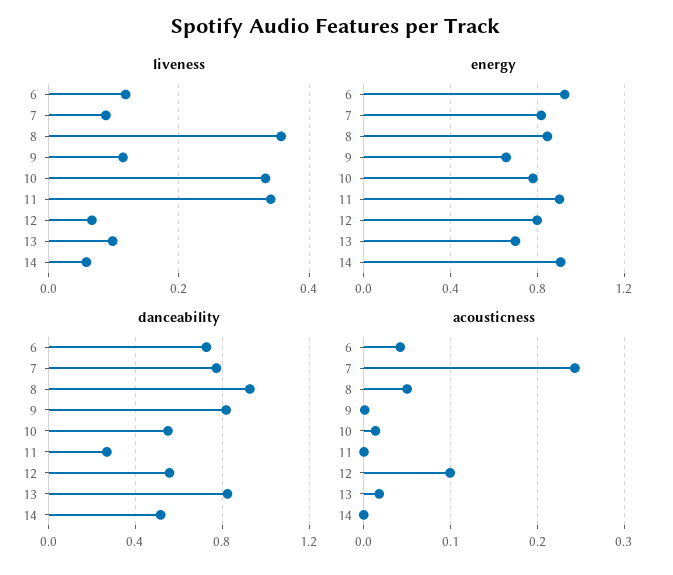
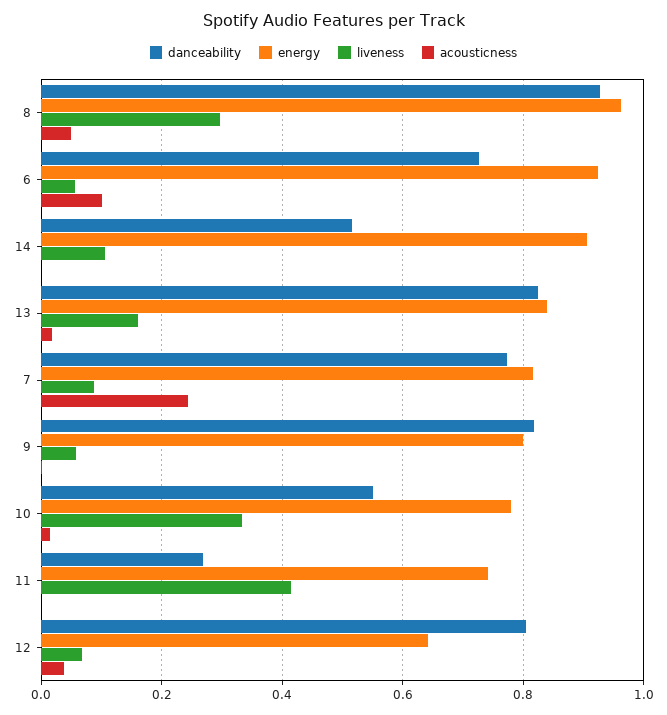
liveness, 6: 0.12 -> 0.06
liveness, 8: 0.36 -> 0.3
liveness, 9: 0.12 -> 0.06
liveness, 11: 0.34 -> 0.42
liveness, 13: 0.1 -> 0.16
liveness, 14: 0.06 -> 0.1
energy, 8: 0.85 -> 0.96
energy, 9: 0.65 -> 0.8
energy, 11: 0.9 -> 0.74
energy, 12: 0.8 -> 0.64
energy, 13: 0.7 -> 0.84
danceability, 12: 0.55 -> 0.8
acousticness, 6: 0.04 -> 0.1
acousticness, 12: 0.1 -> 0.04

